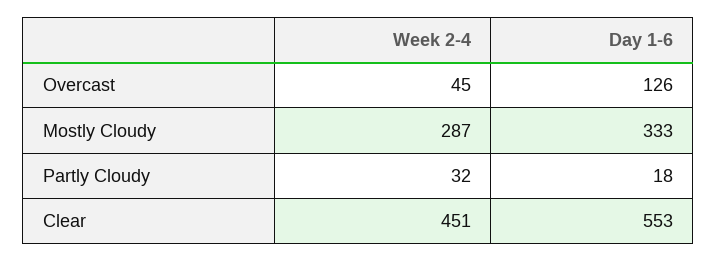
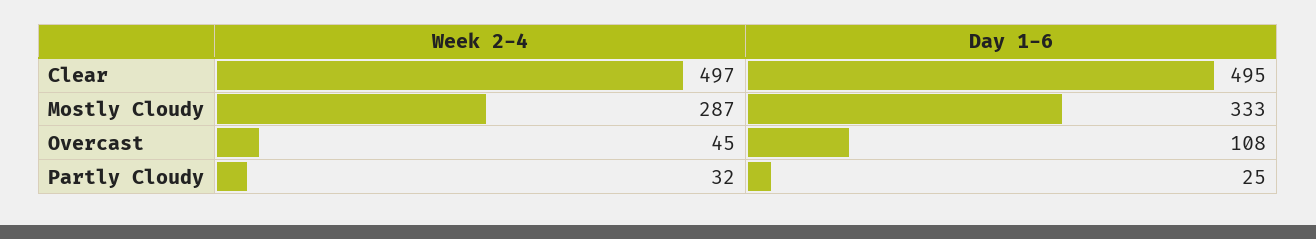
Day 1-6, Overcast: 126 -> 108
Day 1-6, Partly Cloudy: 18 -> 25
Week 2-4, Clear: 451 -> 497
Day 1-6, Clear: 553 -> 495

